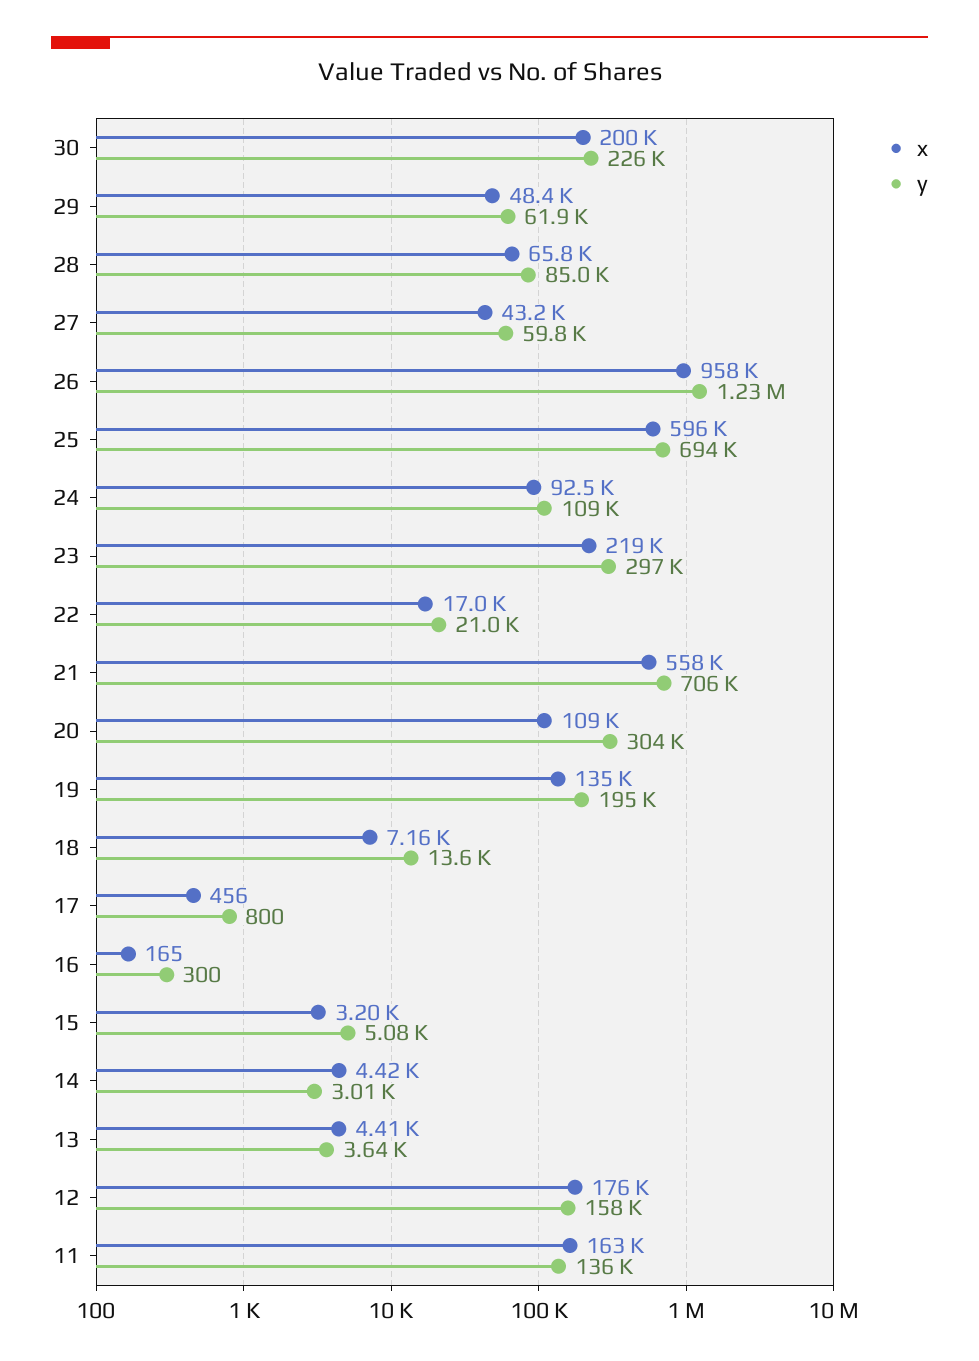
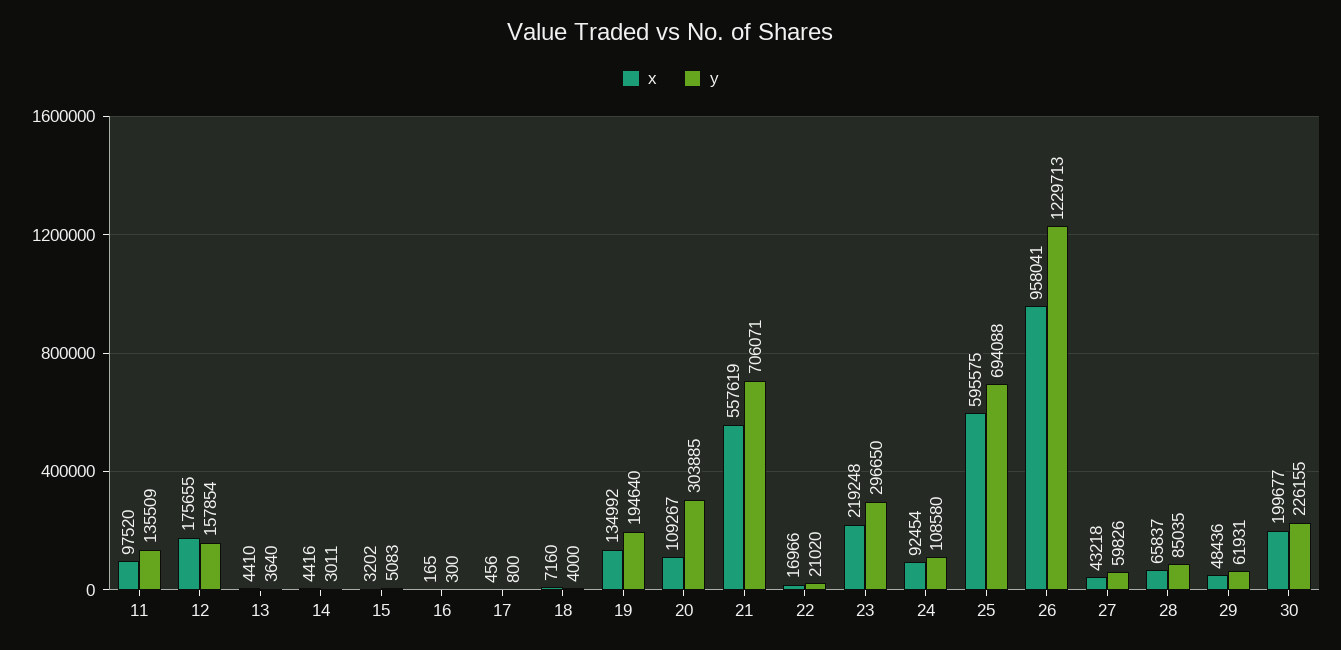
y, 18: 13600 -> 4000
x, 11: 163000 -> 97520

